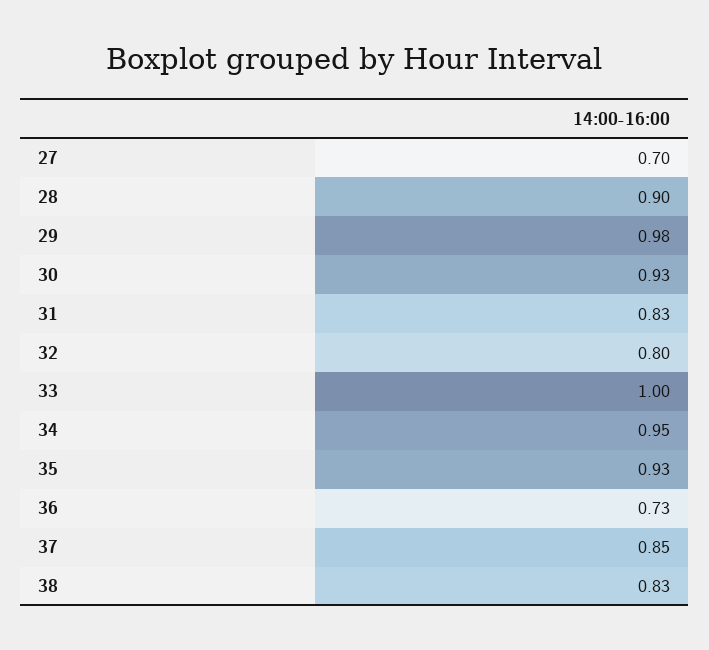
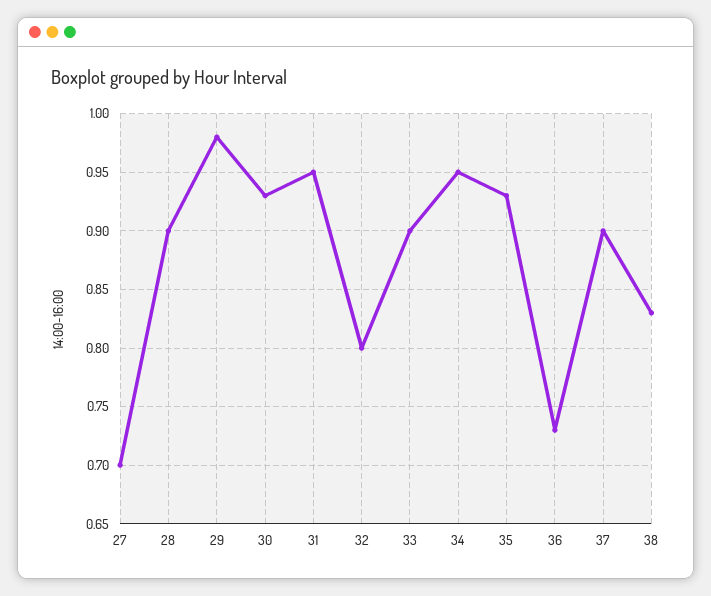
31: 0.83 -> 0.95
33: 1 -> 0.9
37: 0.85 -> 0.9

